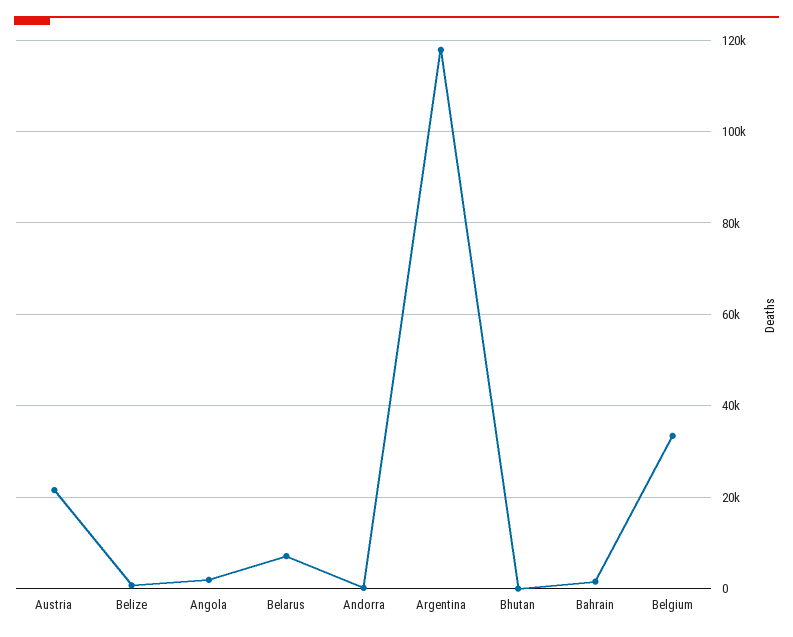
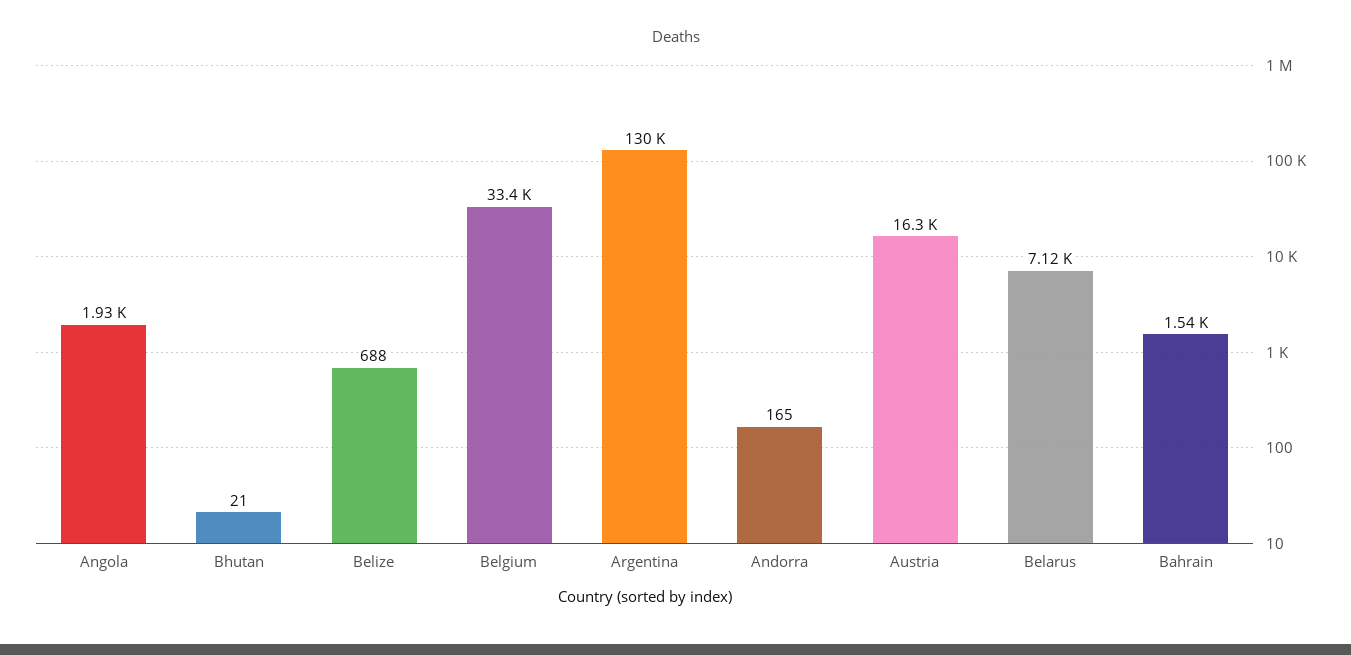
Austria: 22000 -> 16300
Argentina: 118000 -> 130000

